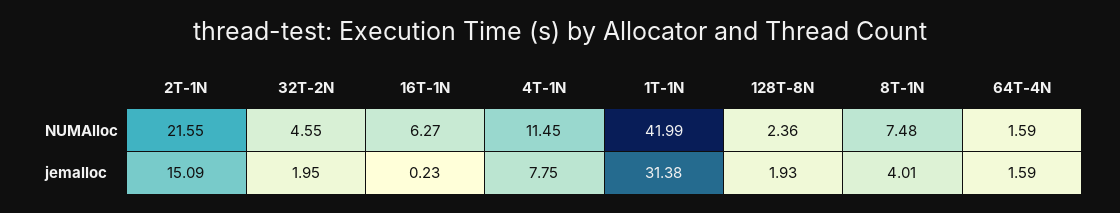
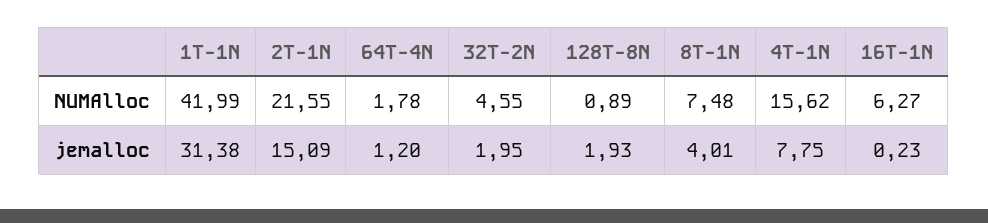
4T-1N, NUMAlloc: 11.45 -> 15.62
128T-8N, NUMAlloc: 2.36 -> 0.89
64T-4N, NUMAlloc: 1.59 -> 1.78
64T-4N, jemalloc: 1.59 -> 1.2

